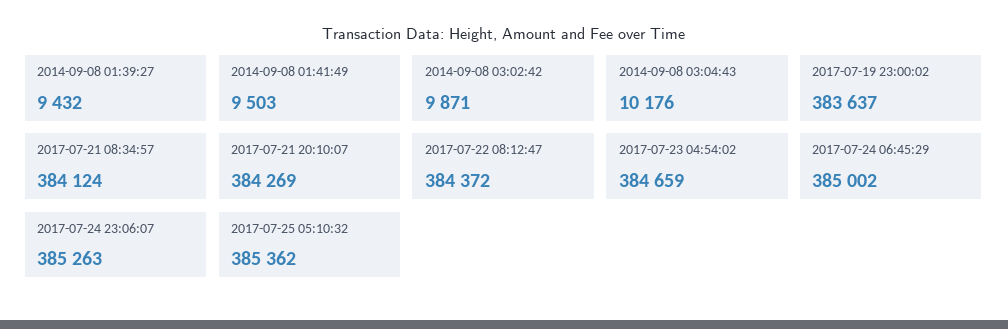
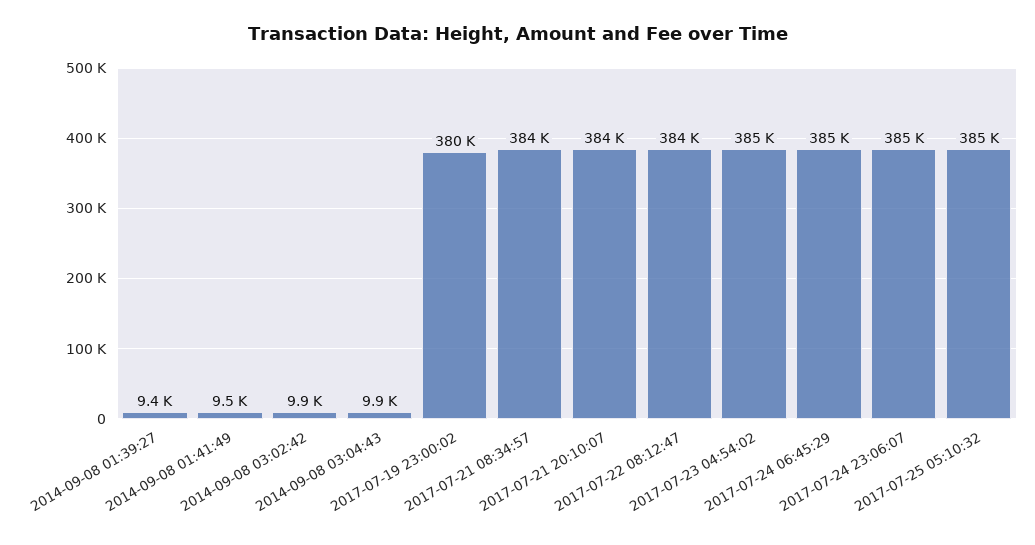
2014-09-08 03:04:43: 10176 -> 9900
2017-07-19 23:00:02: 383637 -> 380000

